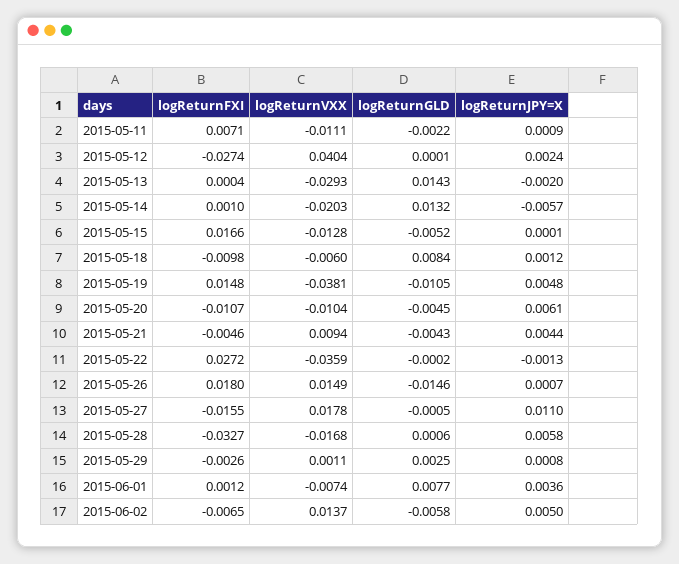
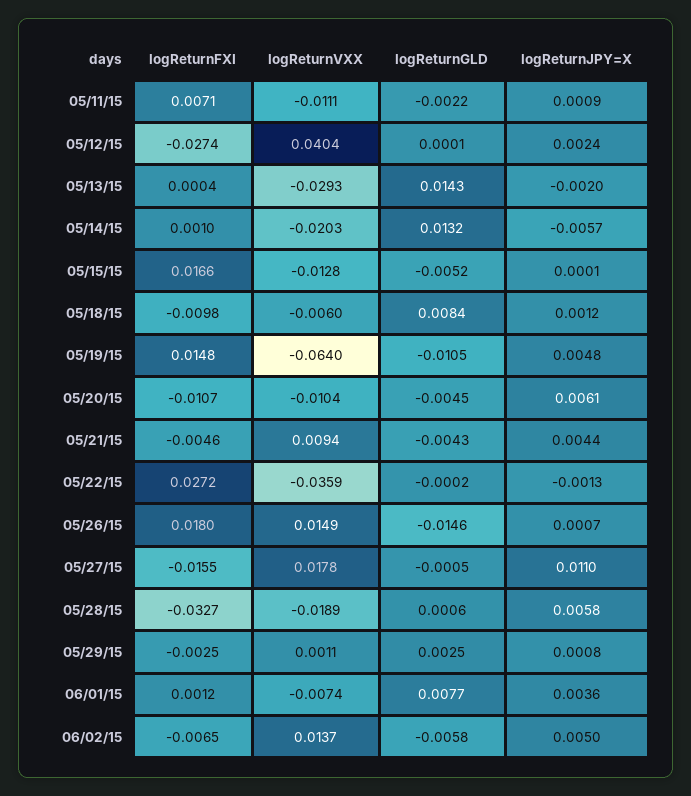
logReturnVXX, 2015-05-19: -0.0381 -> -0.064
logReturnVXX, 2015-05-28: -0.0168 -> -0.0189
logReturnFXI, 2015-05-29: -0.0026 -> -0.0025

